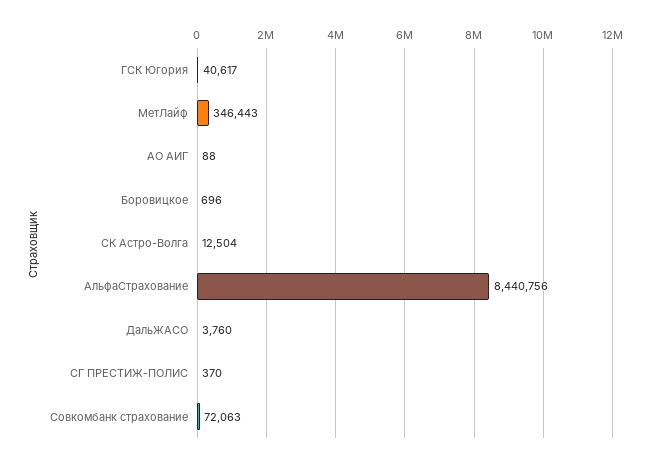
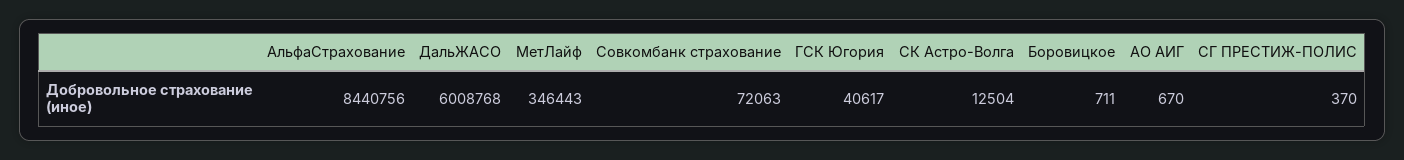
АО АИГ: 88 -> 670
Боровицкое: 696 -> 711
ДальЖАСО: 3760 -> 6008768

